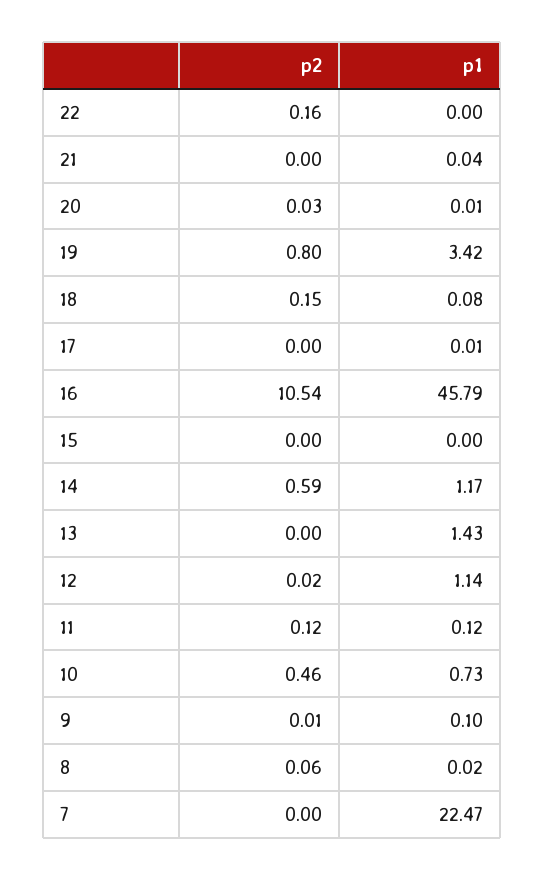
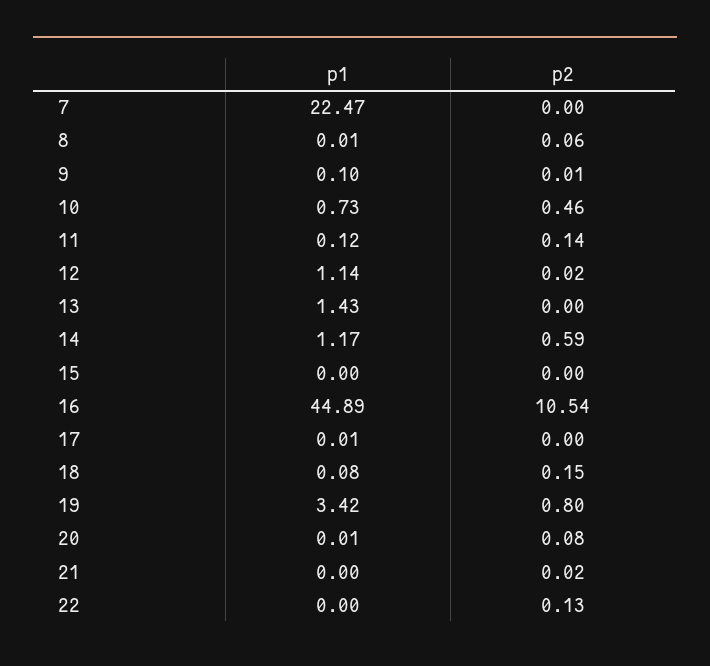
p2, 22: 0.16 -> 0.13
p2, 21: 0 -> 0.02
p1, 21: 0.04 -> 0
p2, 20: 0.03 -> 0.08
p1, 16: 45.79 -> 44.89
p2, 11: 0.12 -> 0.14
p1, 8: 0.02 -> 0.01

